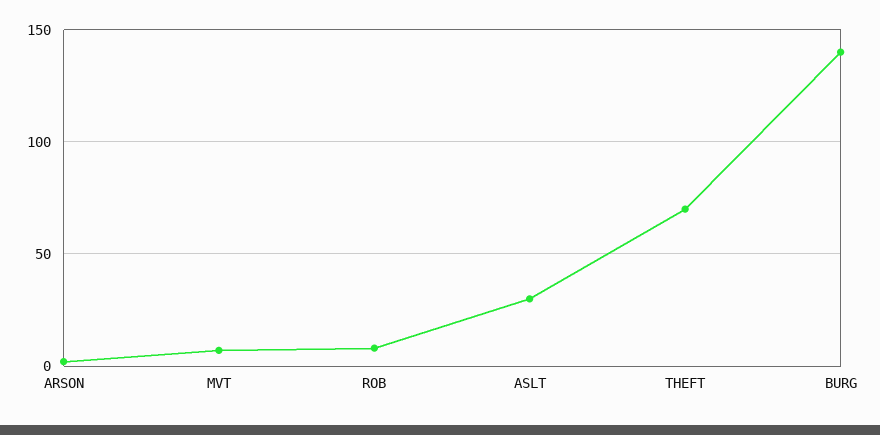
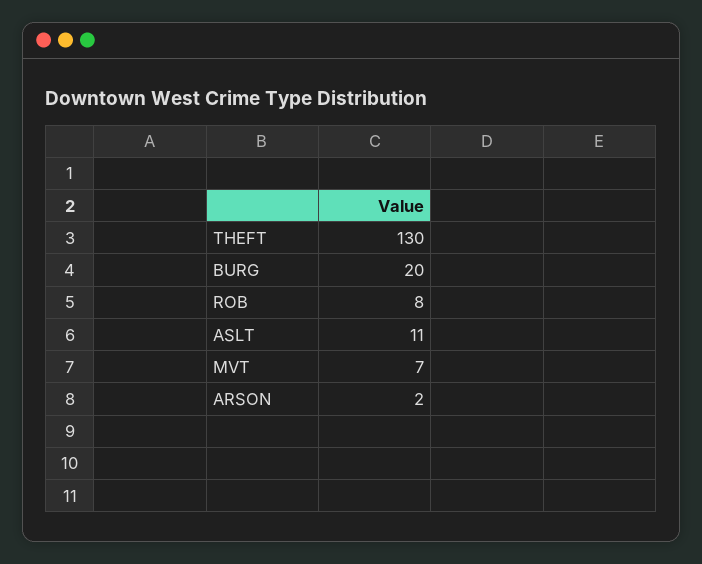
ASLT: 30 -> 11
THEFT: 70 -> 130
BURG: 140 -> 20

